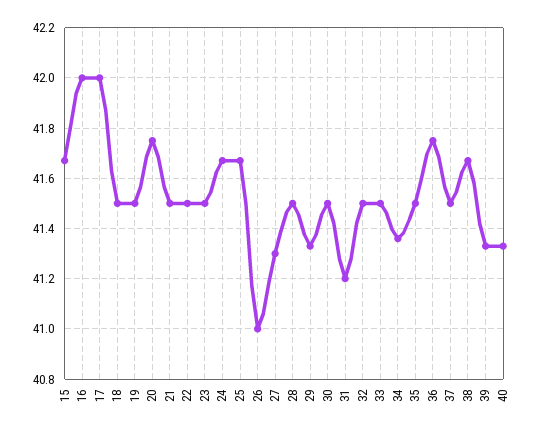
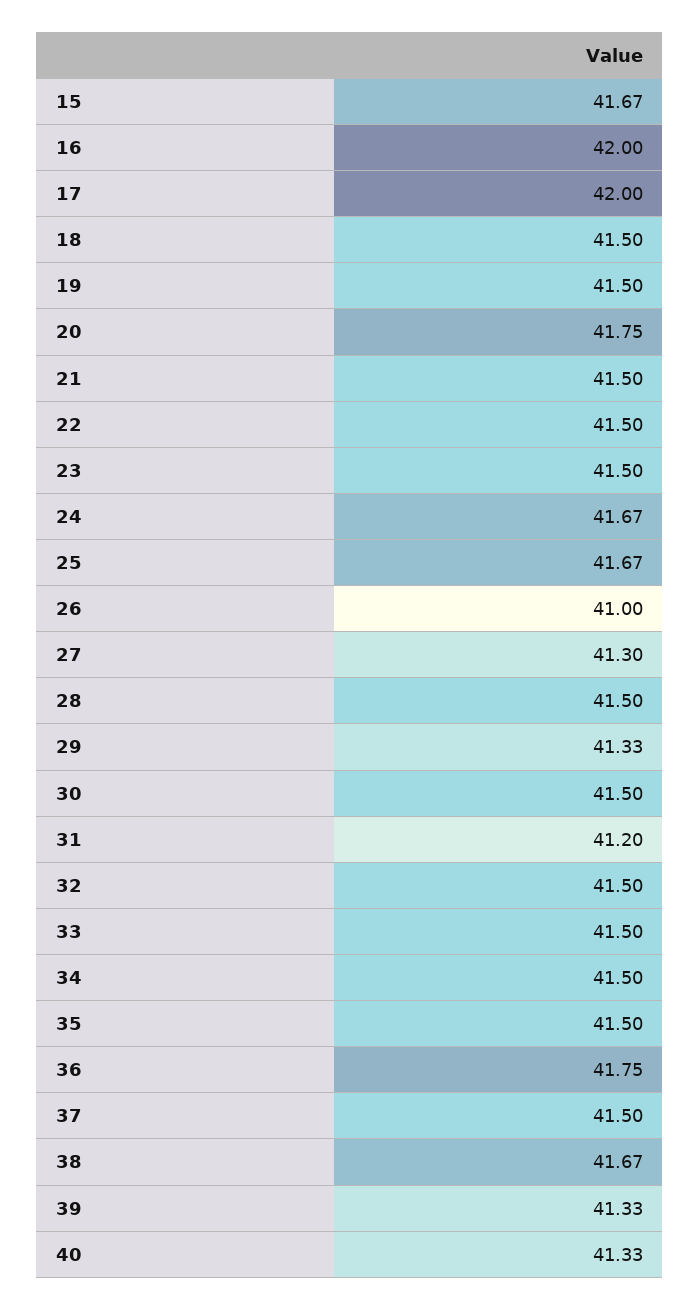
34: 41.35 -> 41.5

